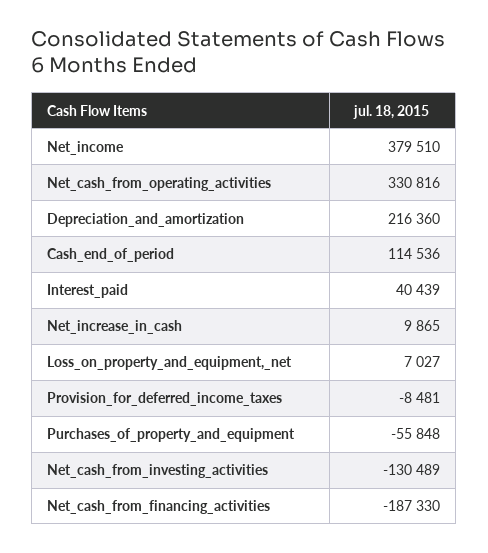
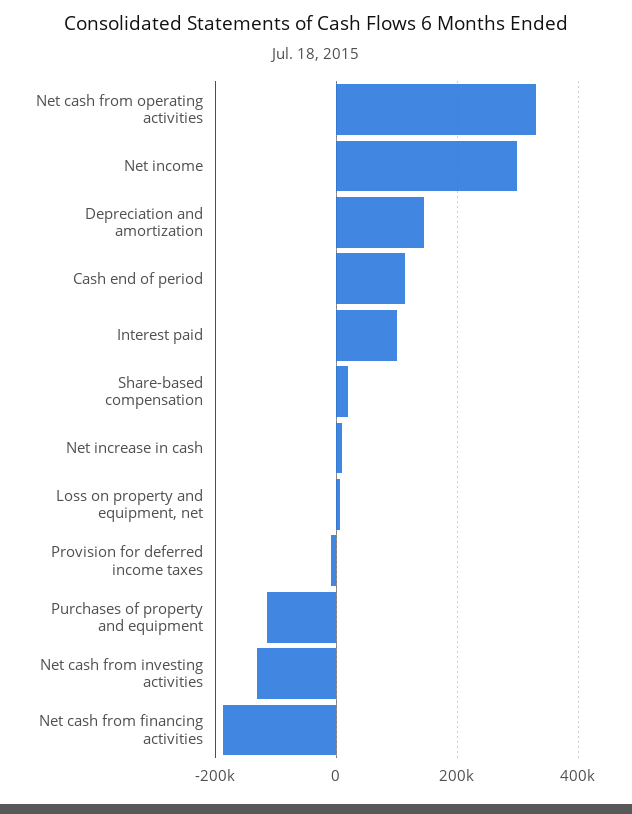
Net_income: 379510 -> 300000
Depreciation_and_amortization: 216360 -> 140000
Interest_paid: 40439 -> 100000
Purchases_of_property_and_equipment: -55848 -> -120000
Share-based compensation: none -> 20000

